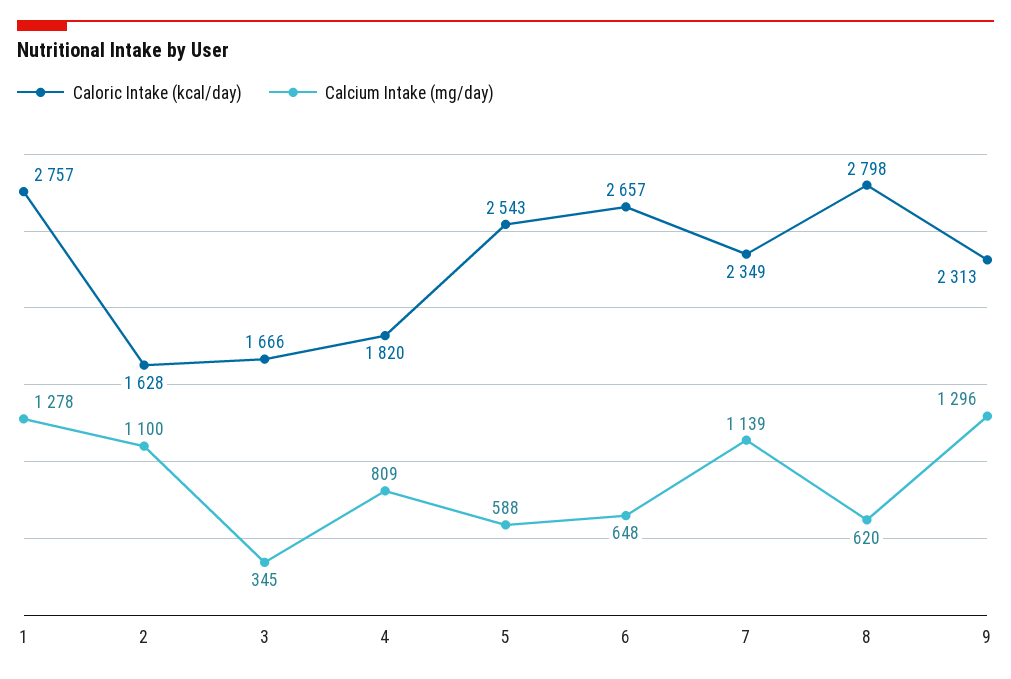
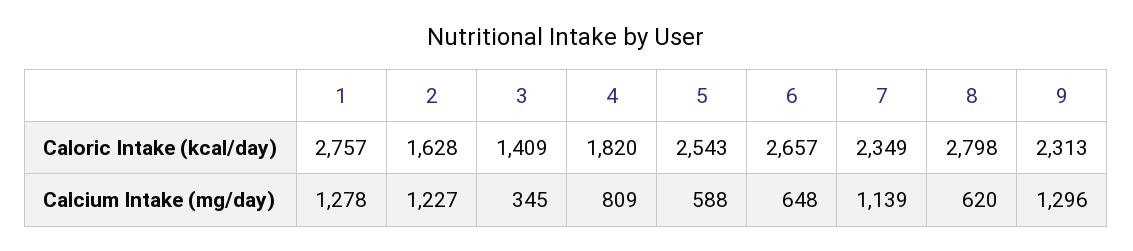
Calcium Intake (mg/day), 2: 1100 -> 1227
Caloric Intake (kcal/day), 3: 1666 -> 1409

